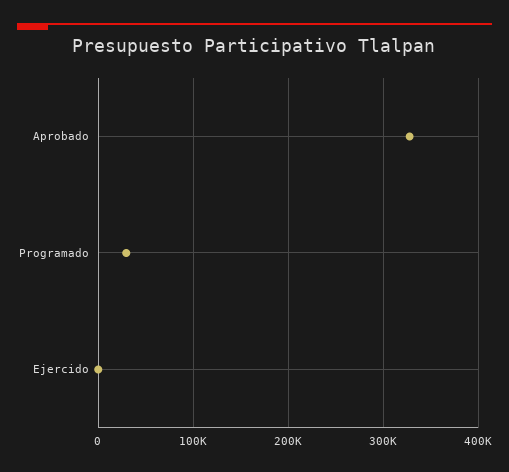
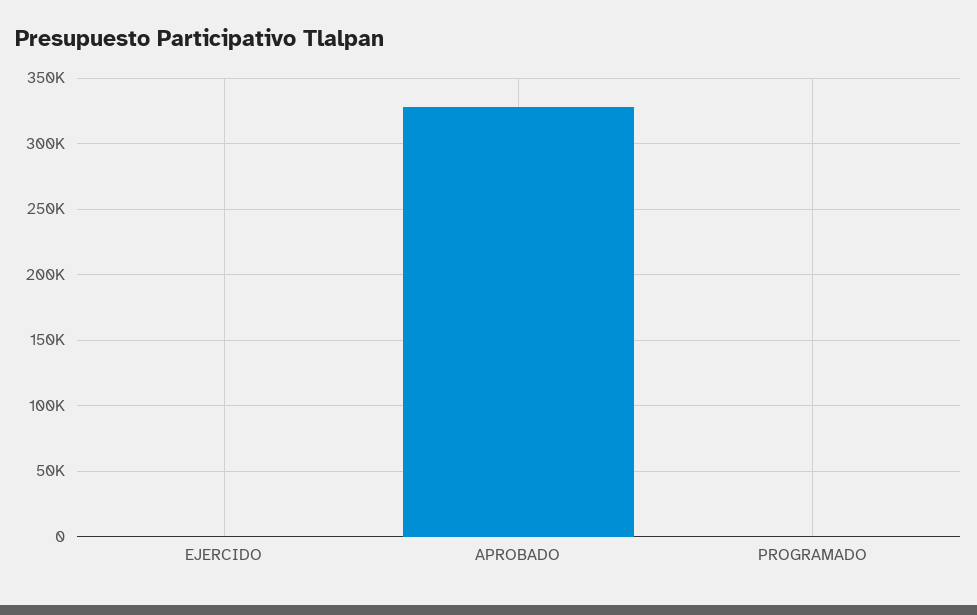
Programado: 30000 -> 0

